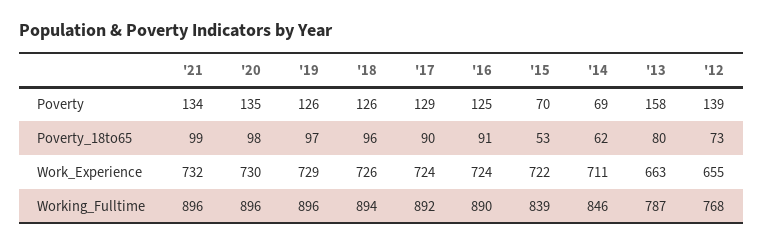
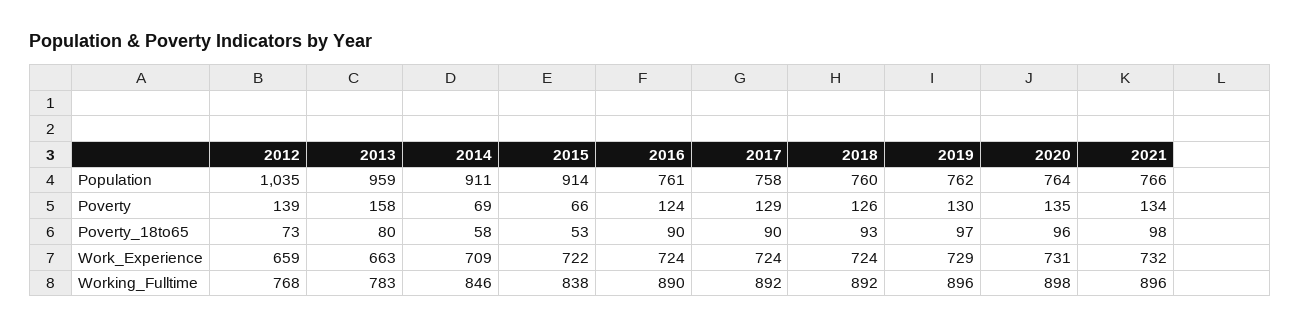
'19, Poverty: 126 -> 130
'16, Poverty: 125 -> 124
'15, Poverty: 70 -> 66
'21, Poverty_18to65: 99 -> 98
'20, Poverty_18to65: 98 -> 96
'18, Poverty_18to65: 96 -> 93
'16, Poverty_18to65: 91 -> 90
'14, Poverty_18to65: 62 -> 58
'20, Work_Experience: 730 -> 731
'18, Work_Experience: 726 -> 724
'14, Work_Experience: 711 -> 709
'12, Work_Experience: 655 -> 659
'20, Working_Fulltime: 896 -> 898
'18, Working_Fulltime: 894 -> 892
'15, Working_Fulltime: 839 -> 838
'13, Working_Fulltime: 787 -> 783
'12, Population: none -> 1035
'13, Population: none -> 959
'14, Population: none -> 911
'15, Population: none -> 914
'16, Population: none -> 761
'17, Population: none -> 758
'18, Population: none -> 760
'19, Population: none -> 762
'20, Population: none -> 764
'21, Population: none -> 766

